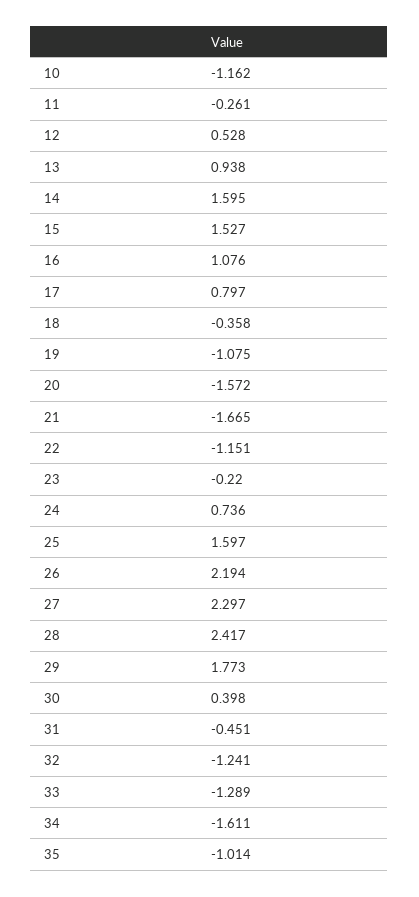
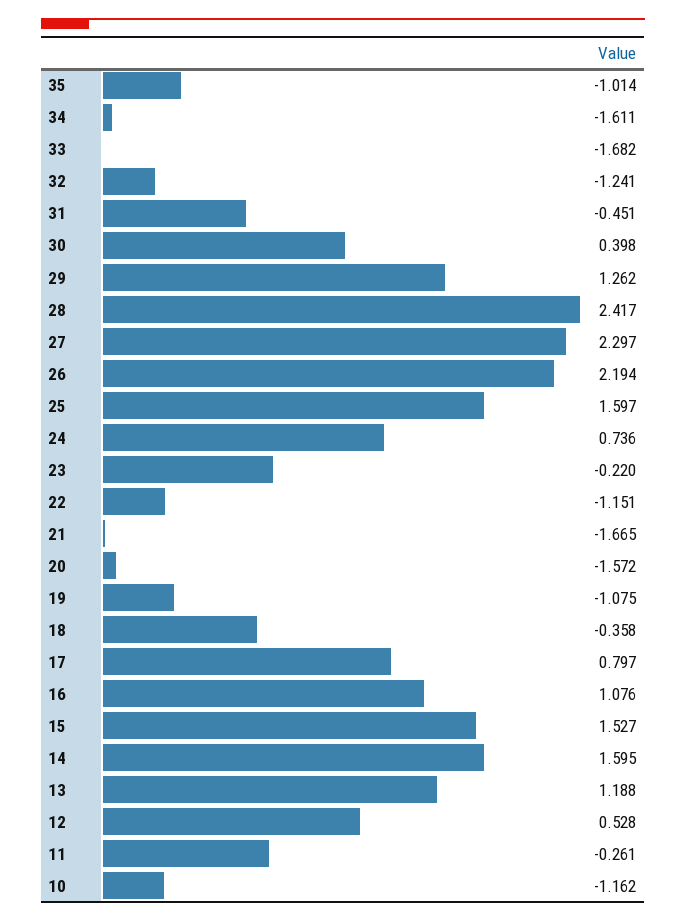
13: 0.938 -> 1.188
29: 1.773 -> 1.262
33: -1.289 -> -1.682

